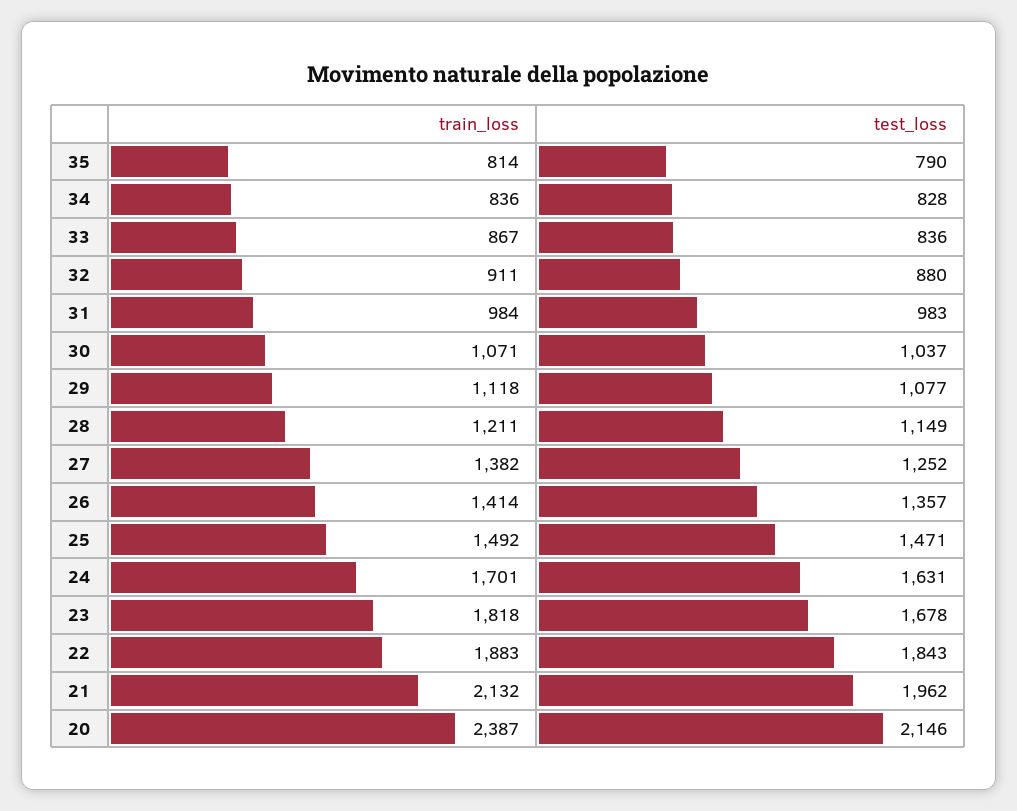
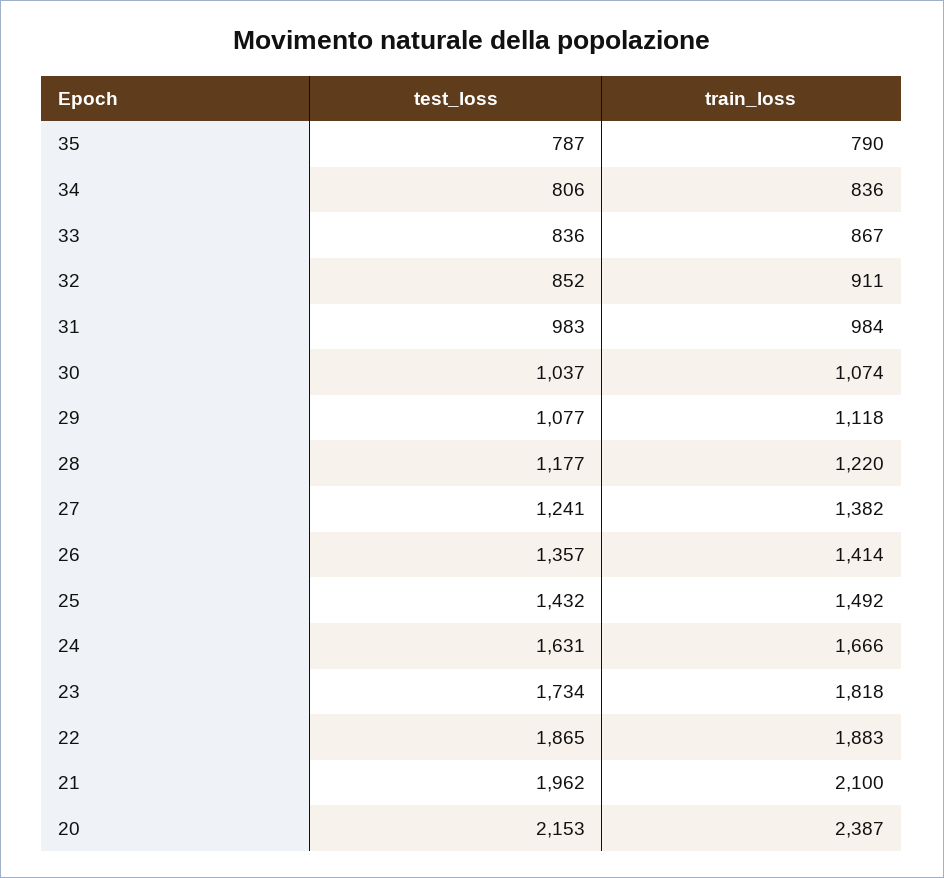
train_loss, 35: 814 -> 790
test_loss, 35: 790 -> 787
test_loss, 34: 828 -> 806
test_loss, 32: 880 -> 852
train_loss, 30: 1071 -> 1074
train_loss, 28: 1211 -> 1220
test_loss, 28: 1149 -> 1177
test_loss, 27: 1252 -> 1241
test_loss, 25: 1471 -> 1432
train_loss, 24: 1701 -> 1666
test_loss, 23: 1678 -> 1734
test_loss, 22: 1843 -> 1865
train_loss, 21: 2132 -> 2100
test_loss, 20: 2146 -> 2153

